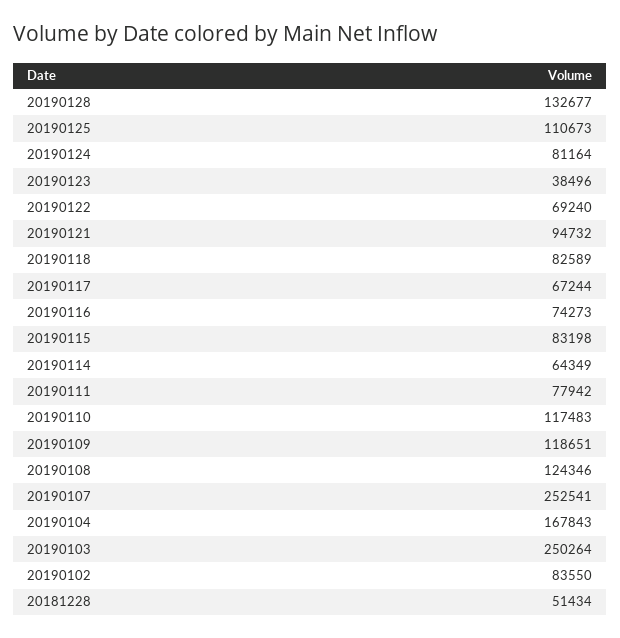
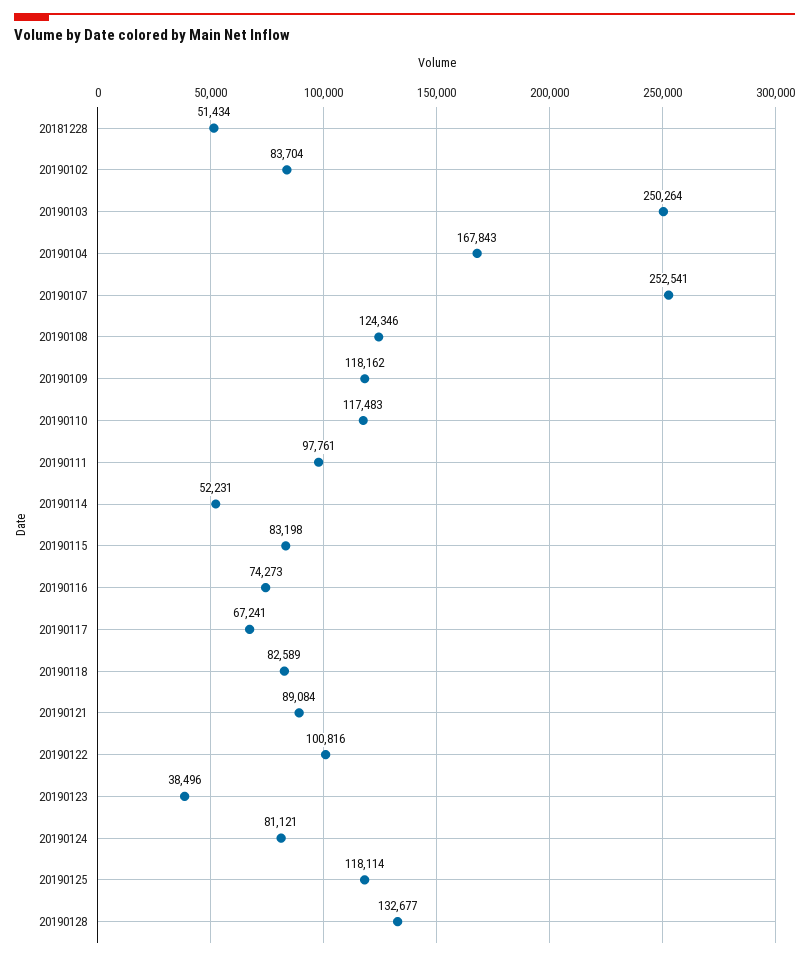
20190125: 110673 -> 118114
20190124: 81164 -> 81121
20190122: 69240 -> 100816
20190121: 94732 -> 89084
20190117: 67244 -> 67241
20190114: 64349 -> 52231
20190111: 77942 -> 97761
20190109: 118651 -> 118162
20190102: 83550 -> 83704

